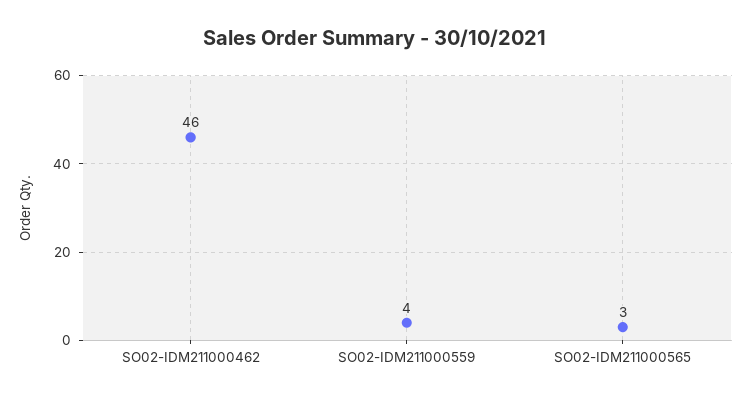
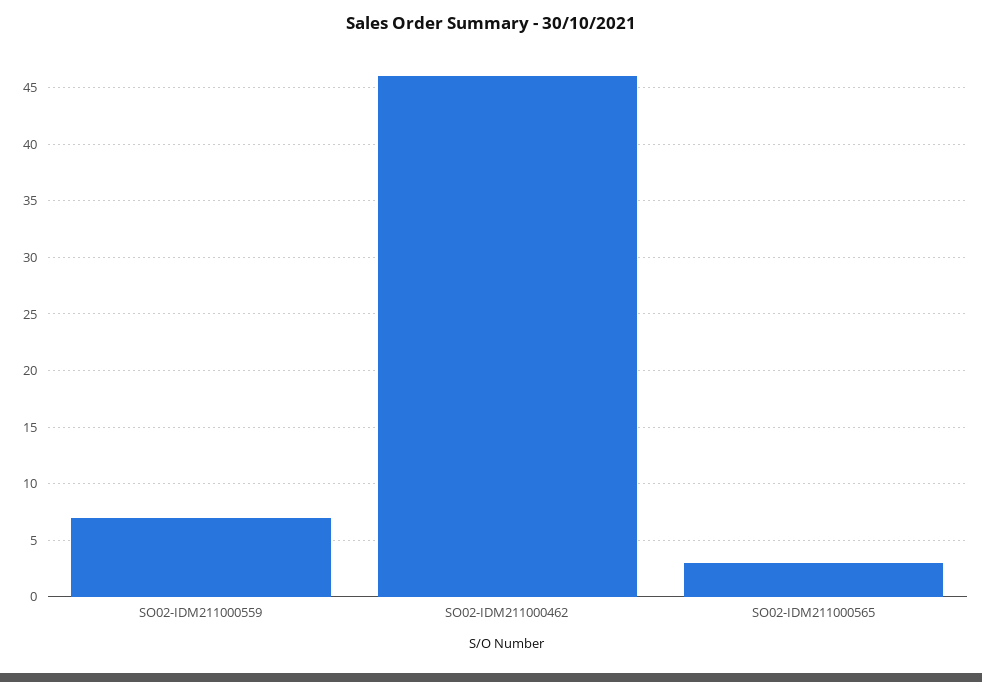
SO02-IDM211000559: 4 -> 7

